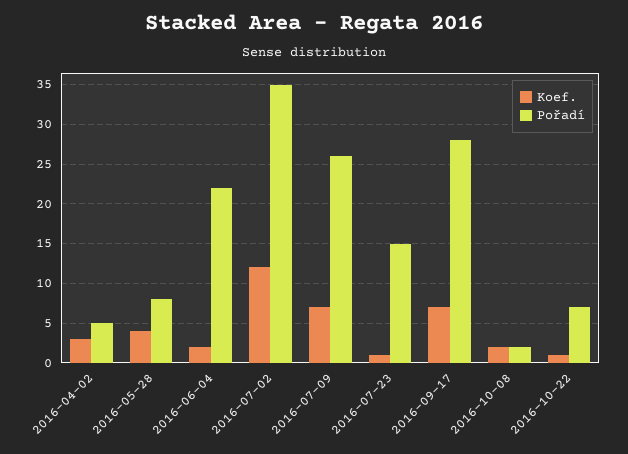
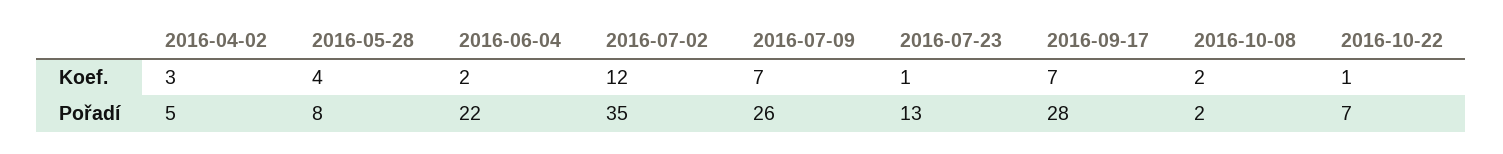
Pořadí, 2016-07-23: 15 -> 13

